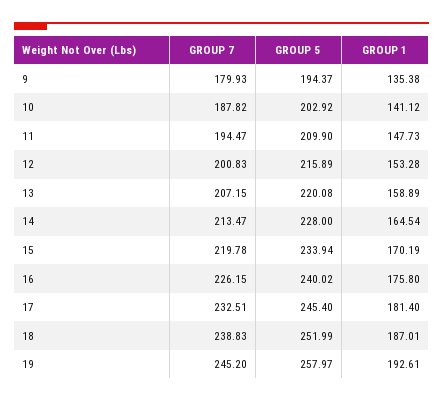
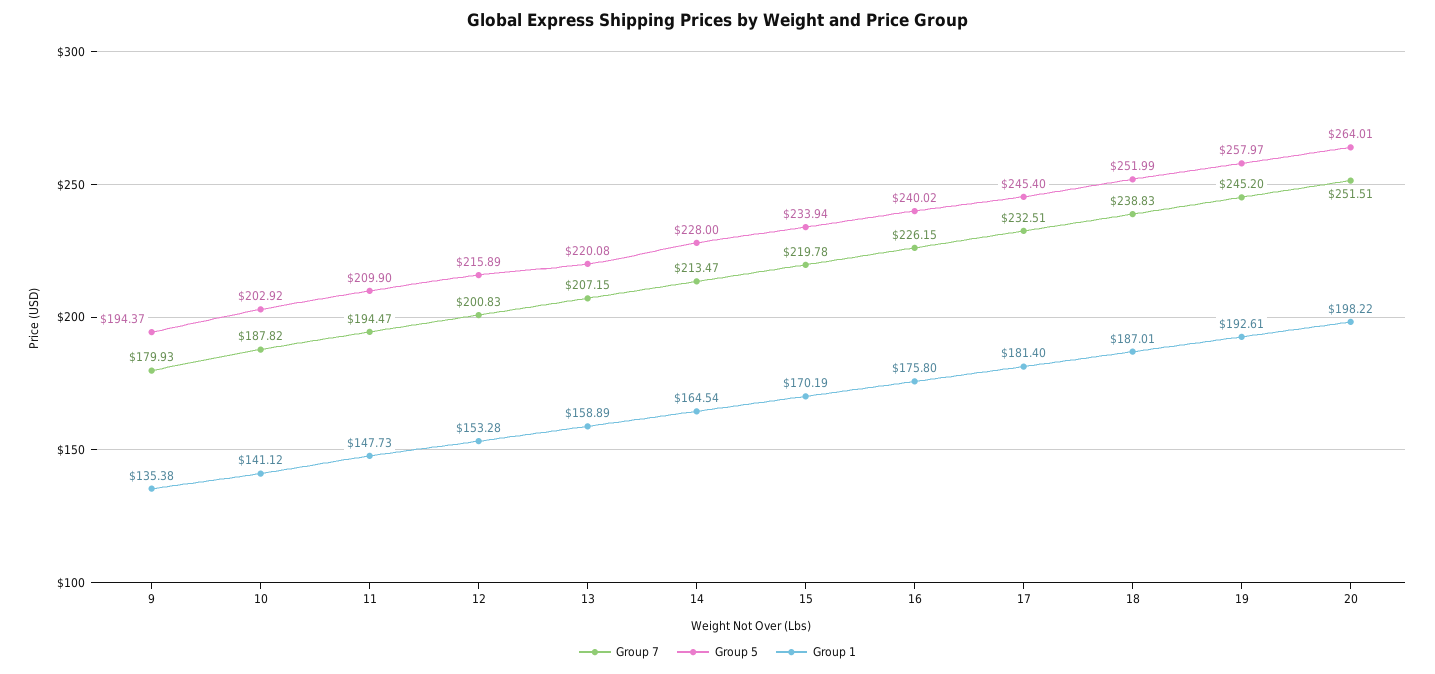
GROUP 7, 20: none -> 251.51
GROUP 5, 20: none -> 264.01
GROUP 1, 20: none -> 198.22

